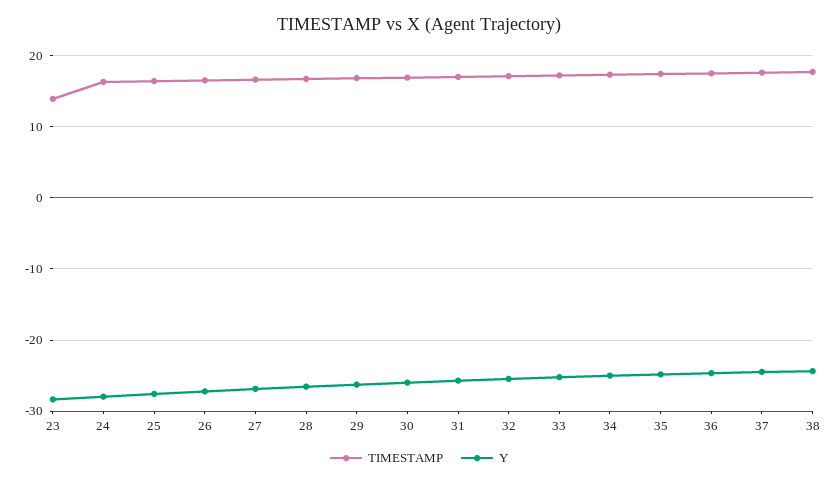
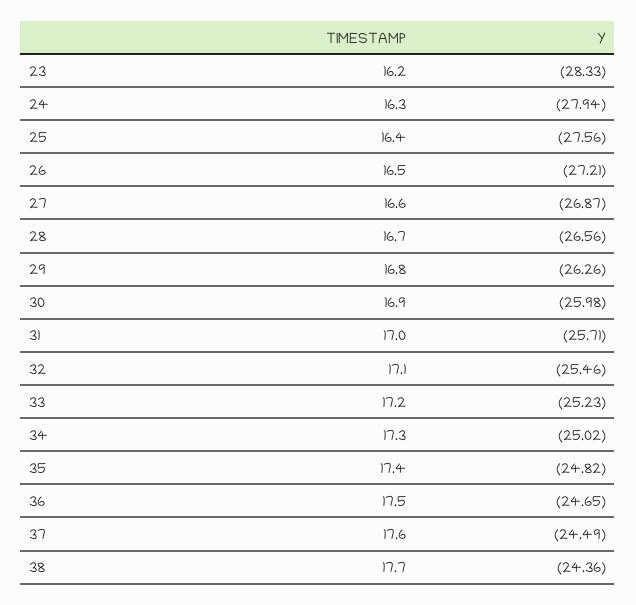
TIMESTAMP, 23: 14 -> 16.2

